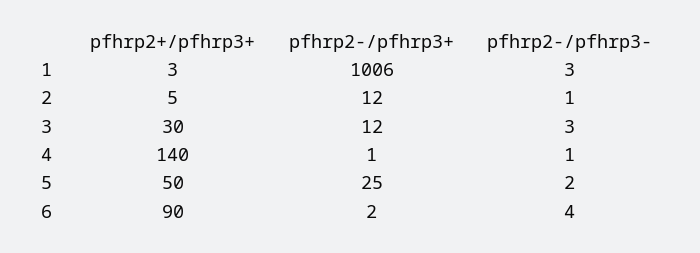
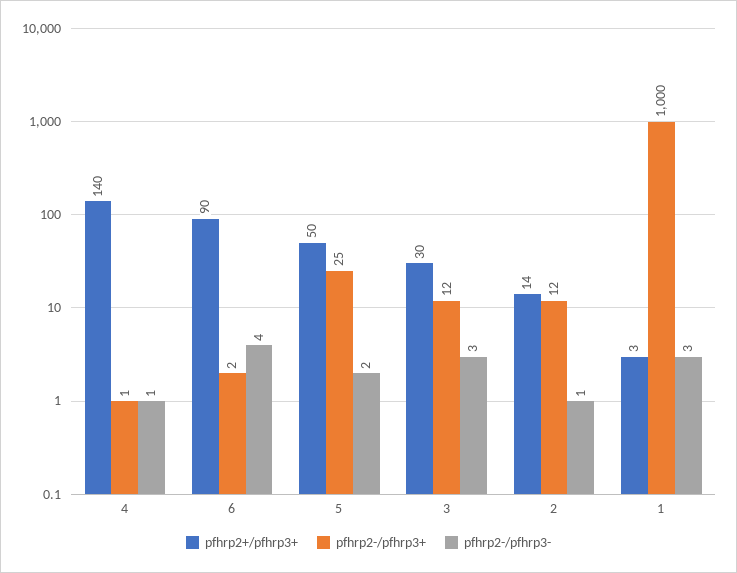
pfhrp2-/pfhrp3+, 1: 1006 -> 1000
pfhrp2+/pfhrp3+, 2: 5 -> 14

